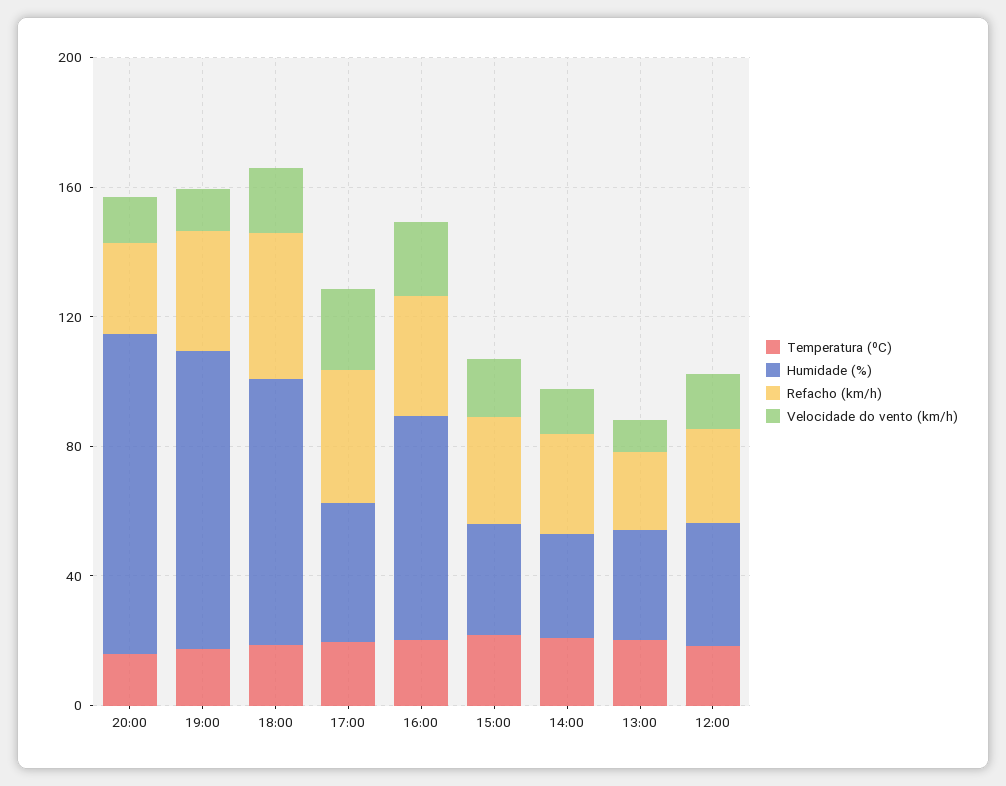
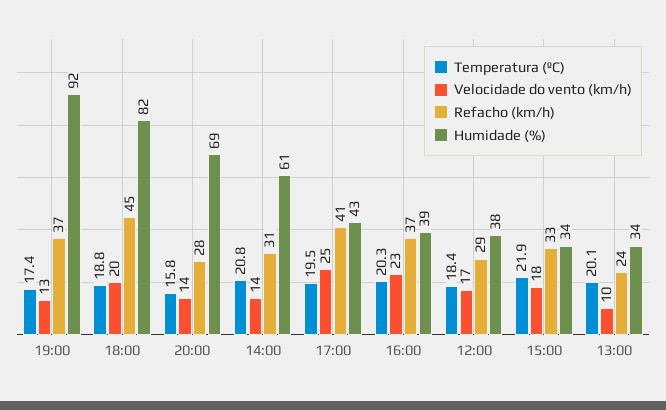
Humidade (%), 20:00: 100 -> 69
Humidade (%), 16:00: 70 -> 39
Humidade (%), 14:00: 30 -> 61

